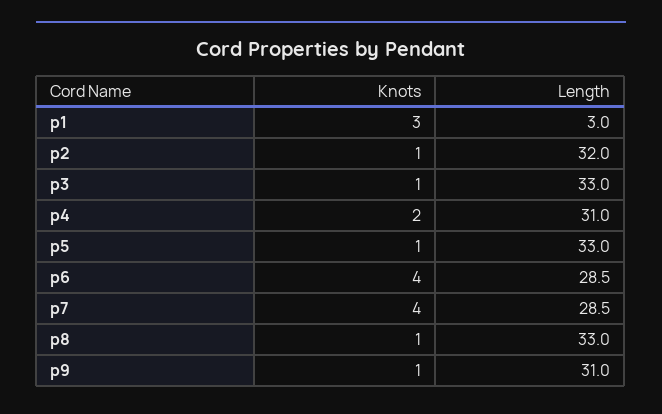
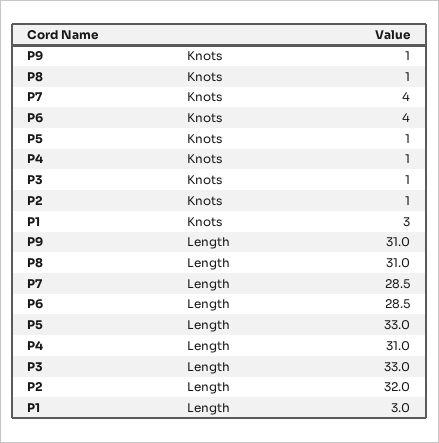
Knots, p4: 2 -> 1
Length, p8: 33 -> 31

